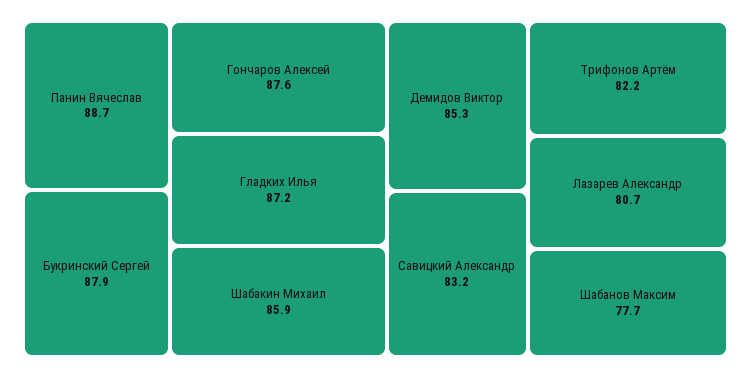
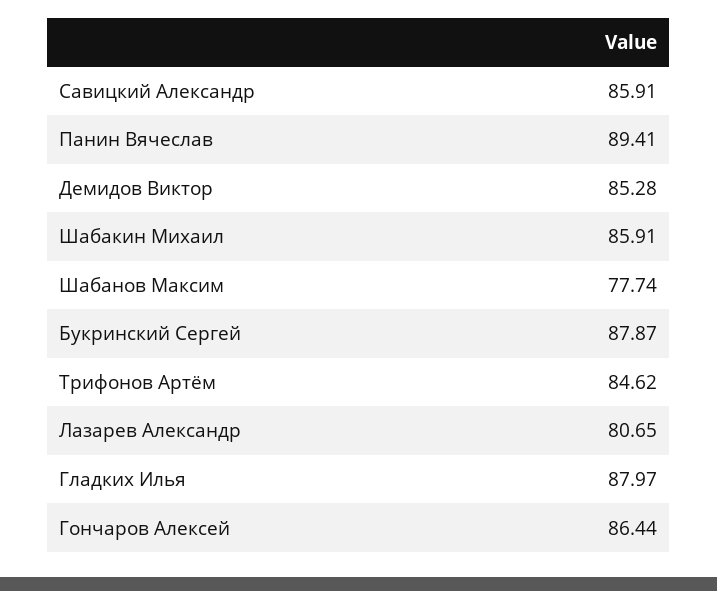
Панин Вячеслав: 88.7 -> 89.41
Гончаров Алексей: 87.6 -> 86.44
Гладких Илья: 87.2 -> 87.97
Савицкий Александр: 83.2 -> 85.91
Трифонов Артём: 82.2 -> 84.62

